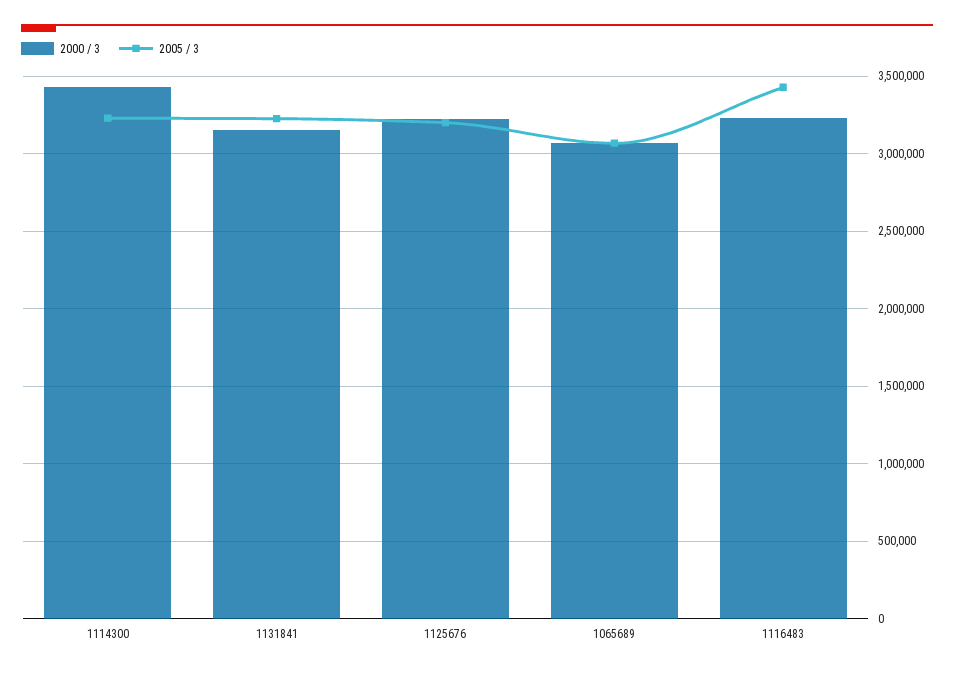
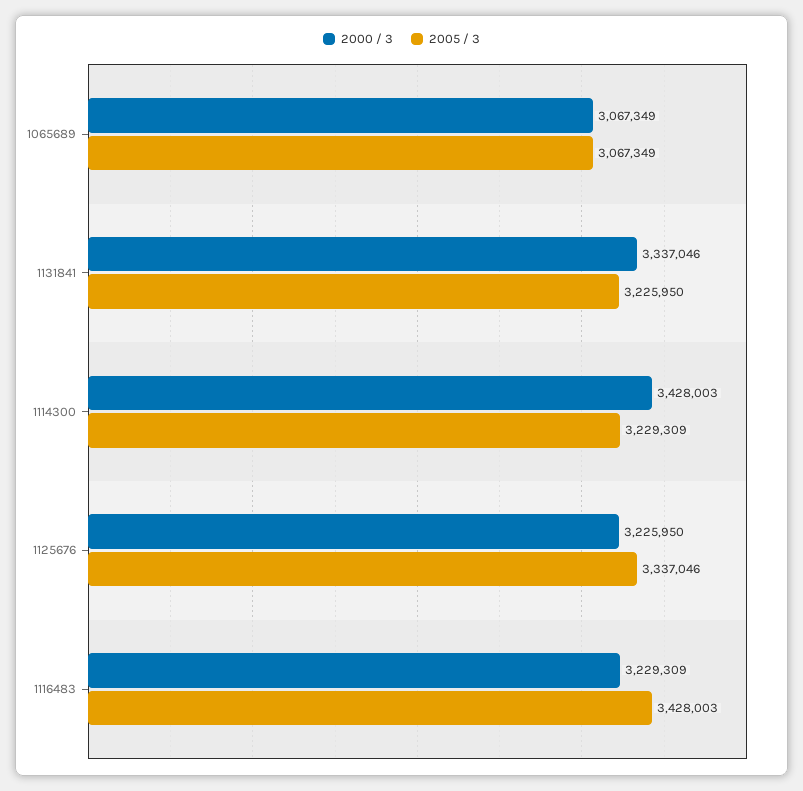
2000 / 3, 1131841: 3150000 -> 3337046
2005 / 3, 1125676: 3200000 -> 3337046

